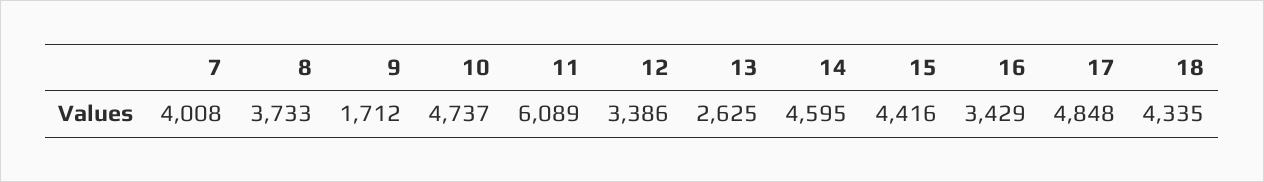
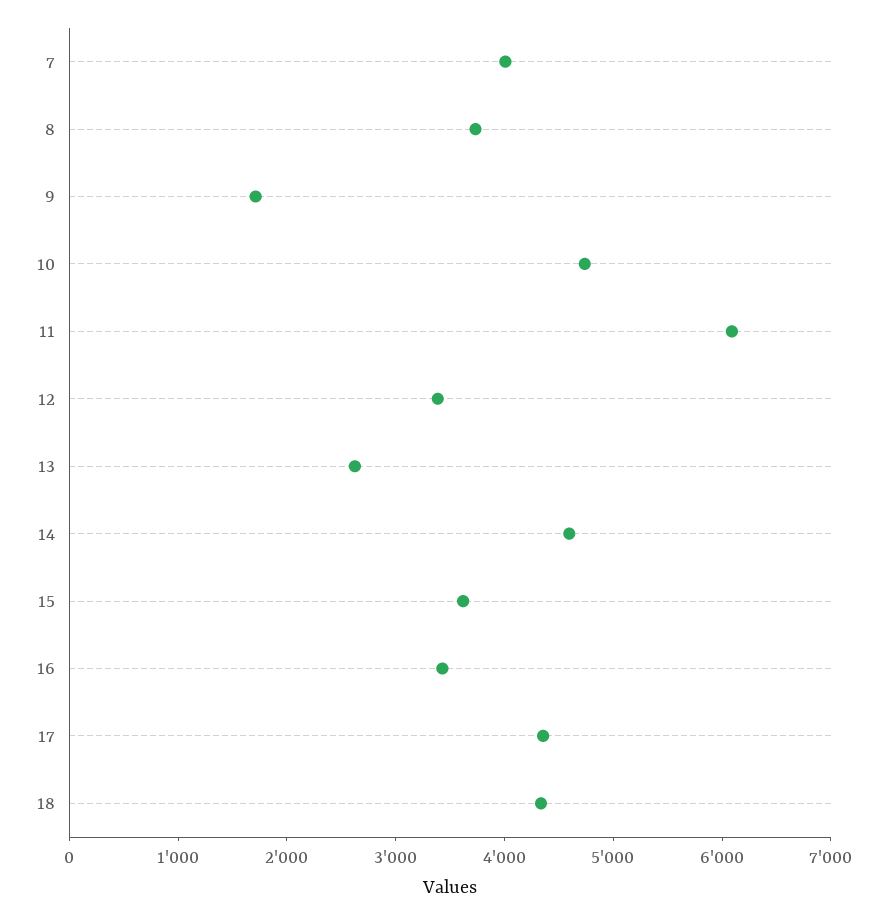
15: 4416 -> 3600
17: 4848 -> 4400

